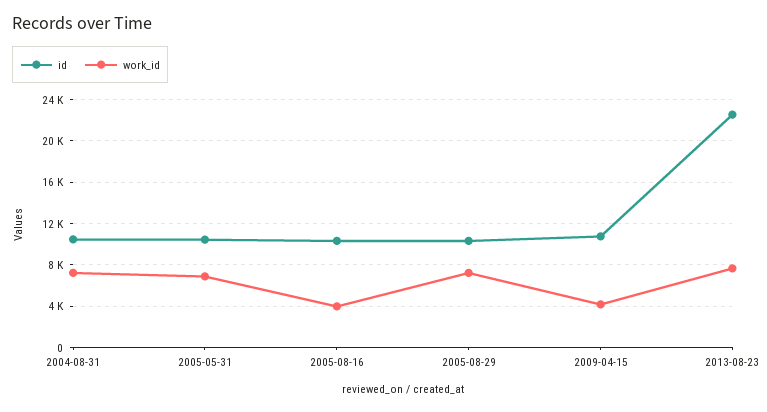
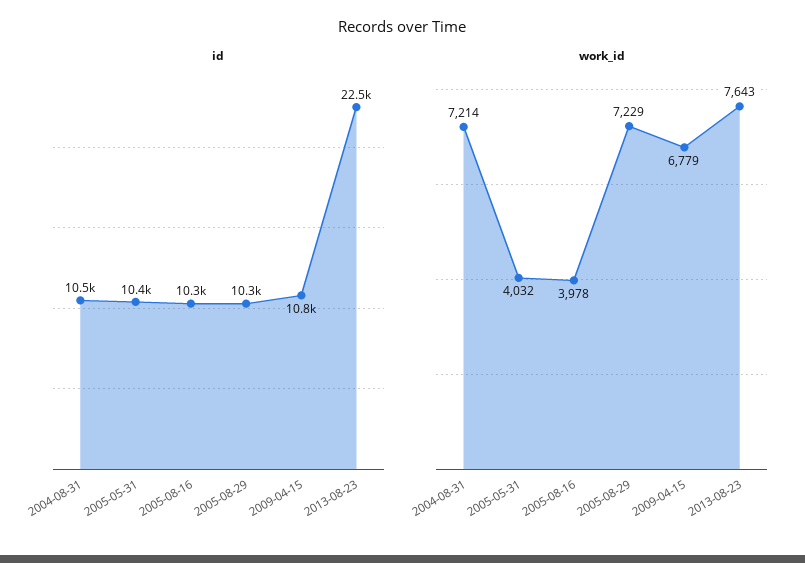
work_id, 2005-05-31: 7000 -> 4032
work_id, 2009-04-15: 4000 -> 6779

